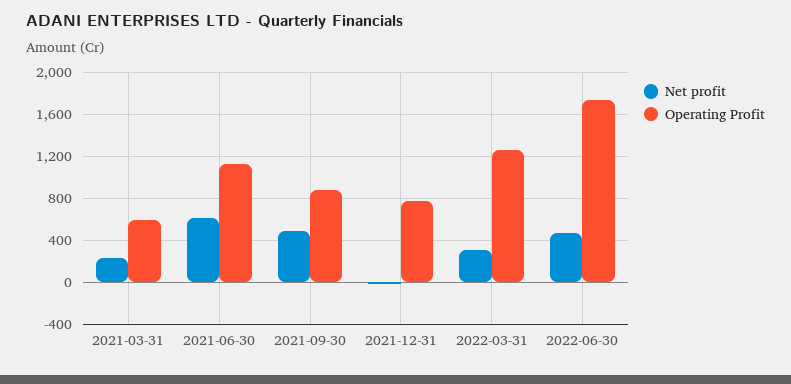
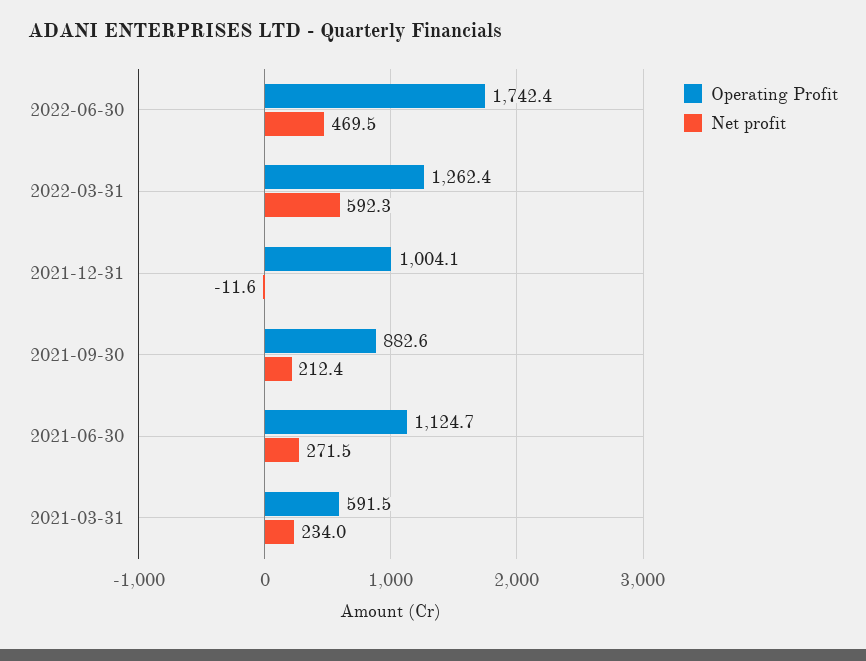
Net profit, 2021-06-30: 600 -> 271.5
Net profit, 2021-09-30: 500 -> 212.4
Operating Profit, 2021-12-31: 800 -> 1004.1
Net profit, 2022-03-31: 300 -> 592.3

